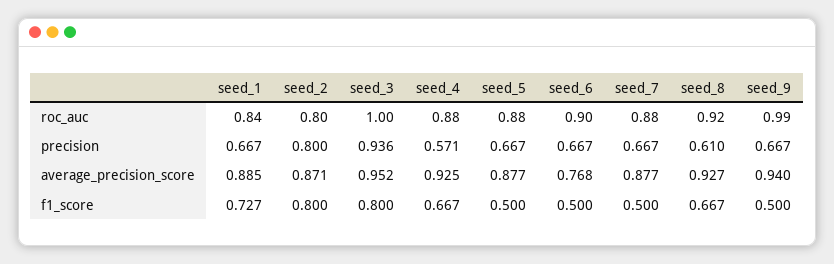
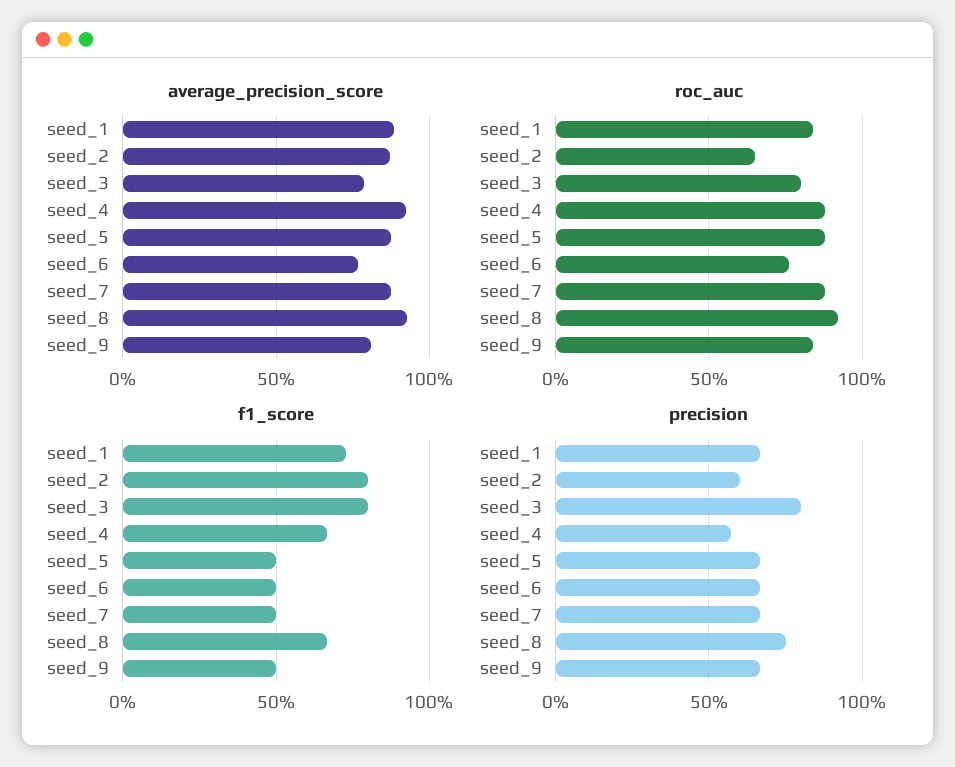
roc_auc, seed_2: 0.8 -> 0.65
roc_auc, seed_3: 1 -> 0.8
roc_auc, seed_6: 0.9 -> 0.75
roc_auc, seed_9: 0.99 -> 0.85
precision, seed_2: 0.8 -> 0.6
precision, seed_3: 0.936 -> 0.8
precision, seed_8: 0.61 -> 0.75
average_precision_score, seed_3: 0.952 -> 0.8
average_precision_score, seed_9: 0.94 -> 0.8

